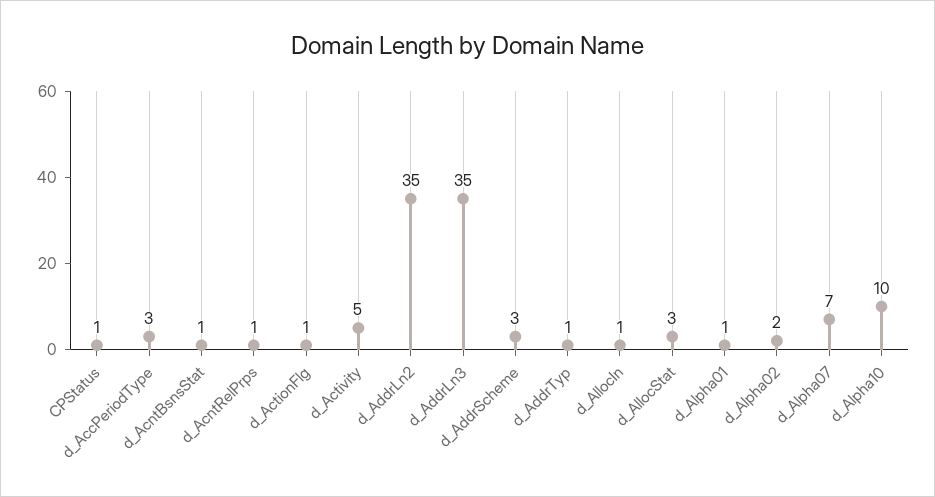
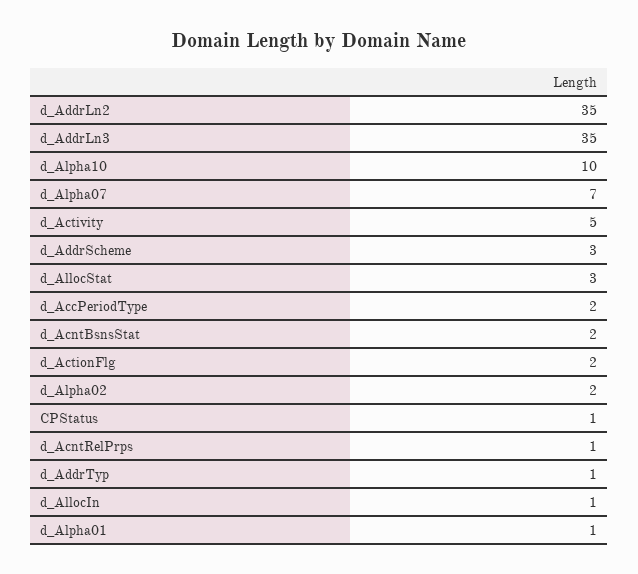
d_AccPeriodType: 3 -> 2
d_AcntBsnsStat: 1 -> 2
d_ActionFlg: 1 -> 2

